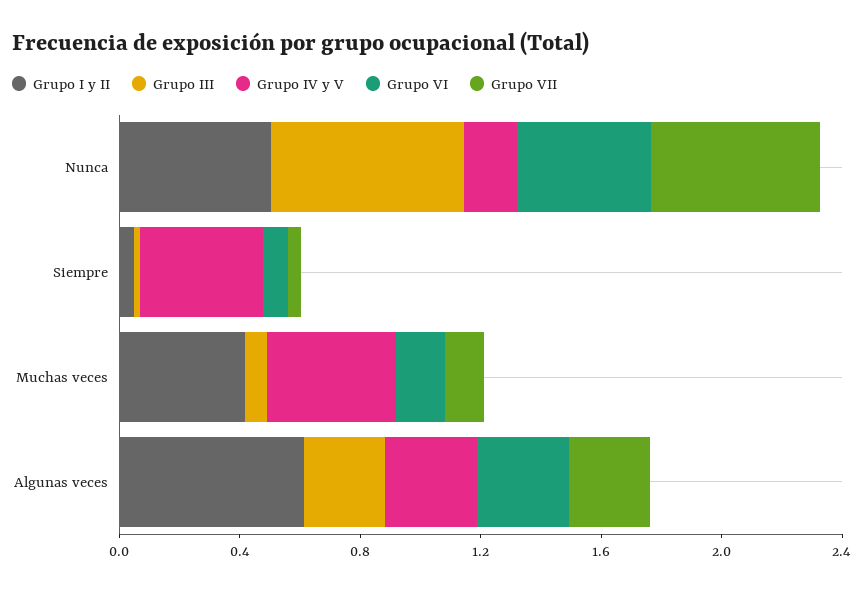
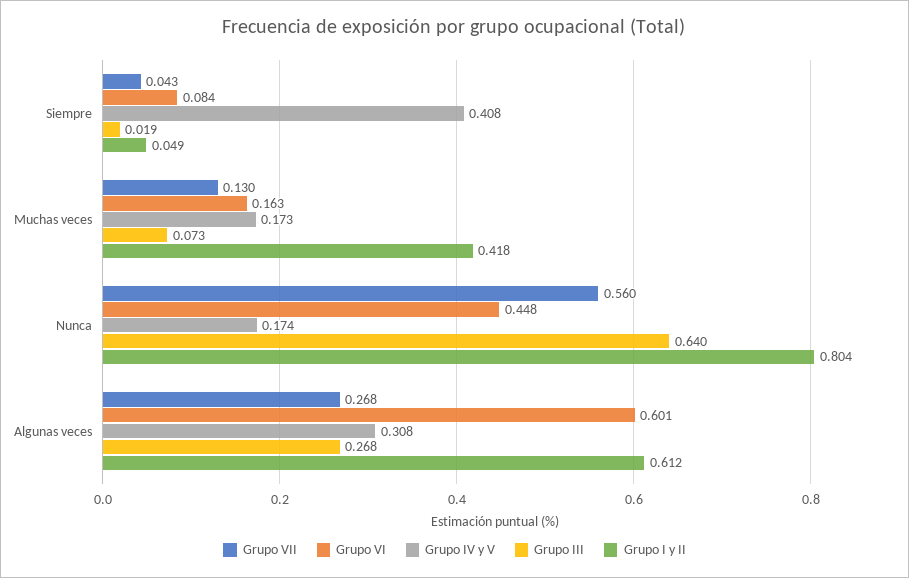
Grupo I y II, Nunca: 0.5 -> 0.804
Grupo IV y V, Muchas veces: 0.4 -> 0.173
Grupo VI, Algunas veces: 0.3 -> 0.601

